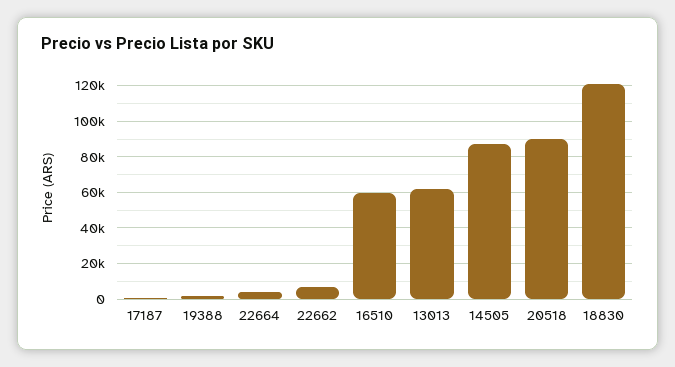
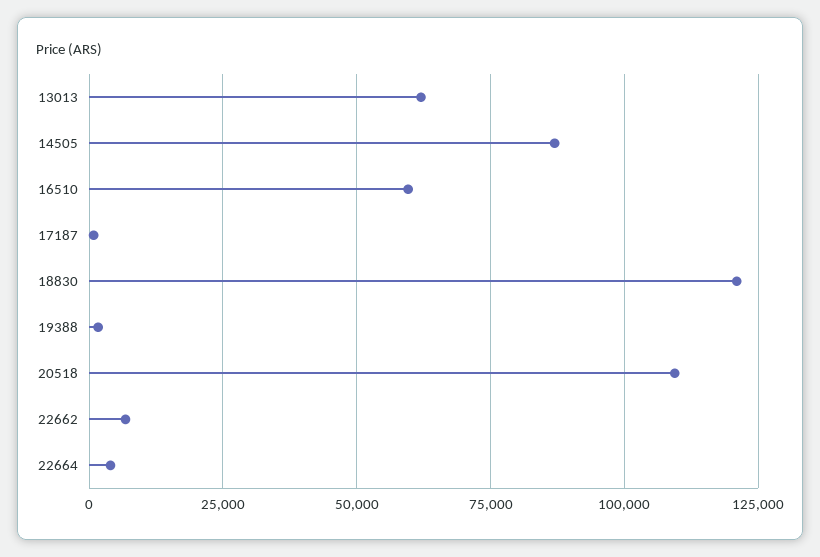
20518: 90000 -> 110000

